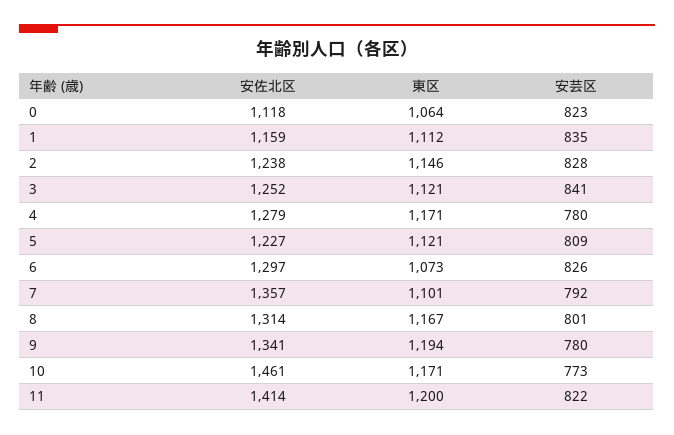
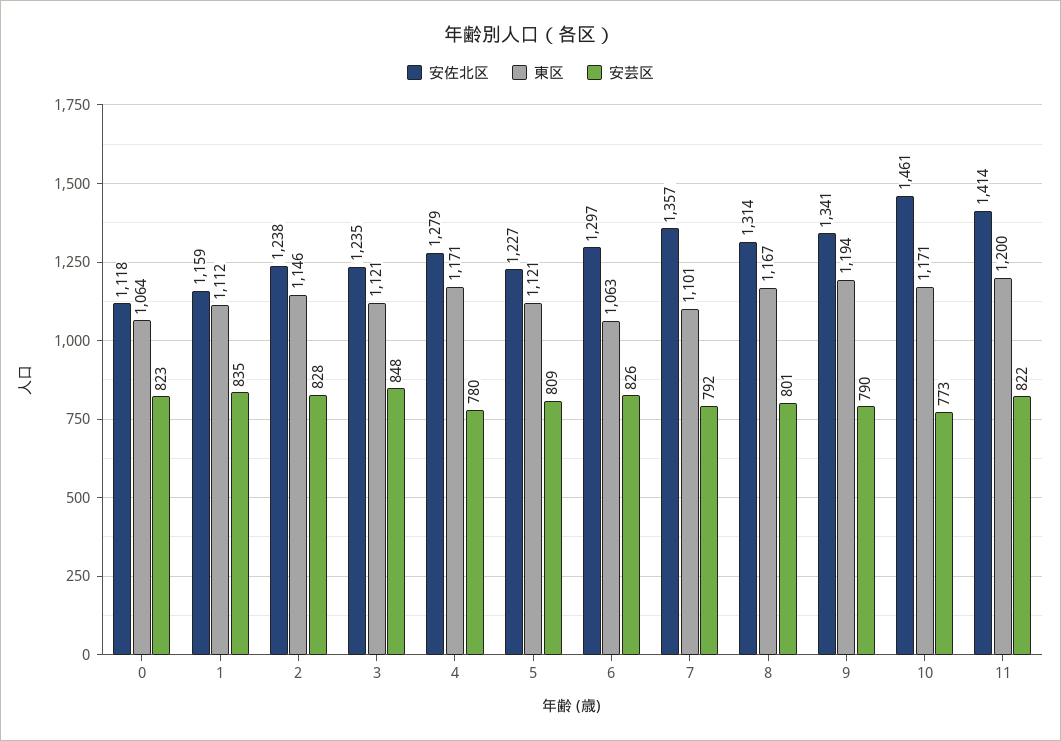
安佐北区, 3: 1252 -> 1235
安芸区, 3: 841 -> 848
東区, 6: 1073 -> 1063
安芸区, 9: 780 -> 790

